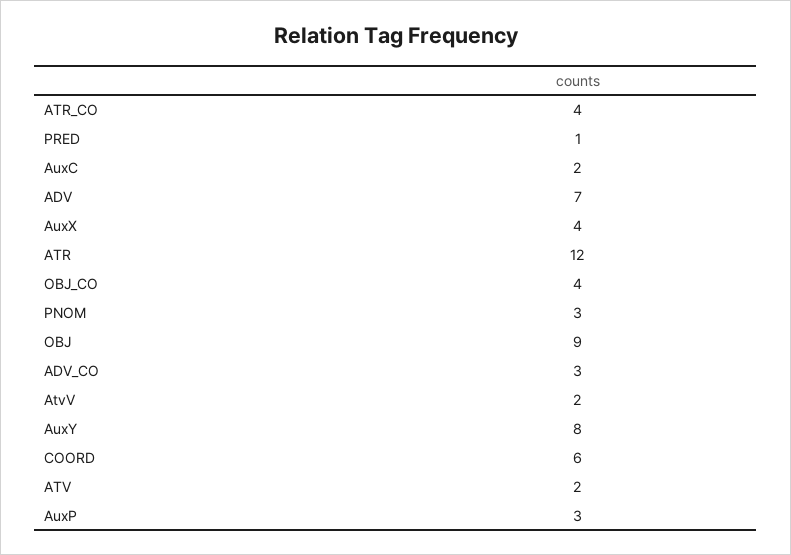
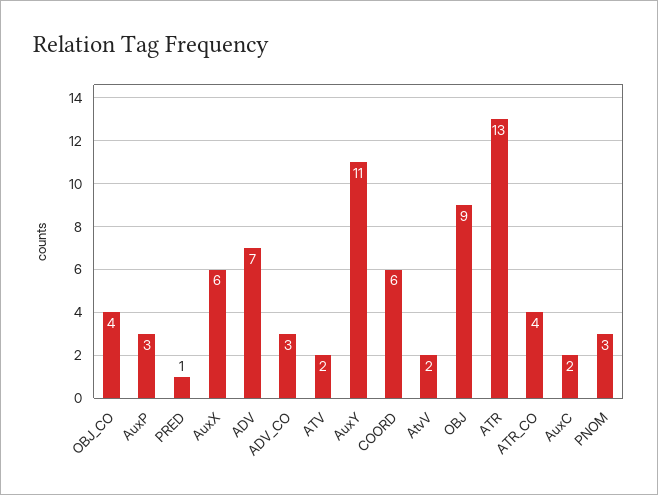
AuxX: 4 -> 6
ATR: 12 -> 13
AuxY: 8 -> 11

